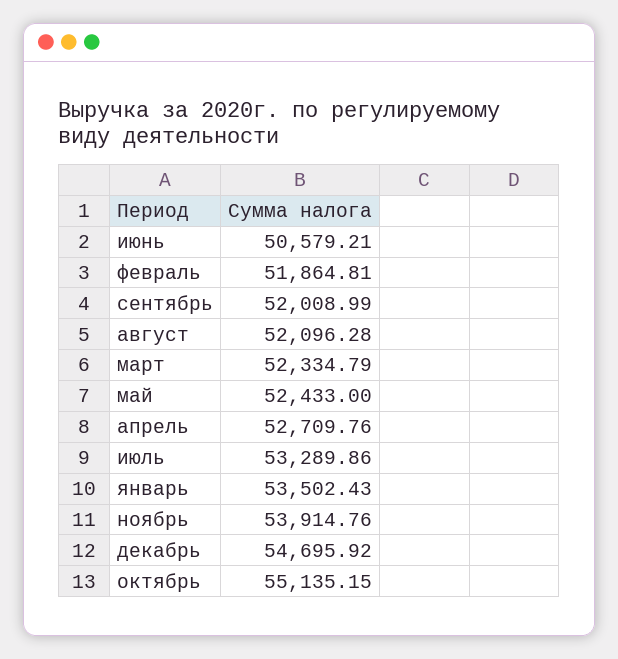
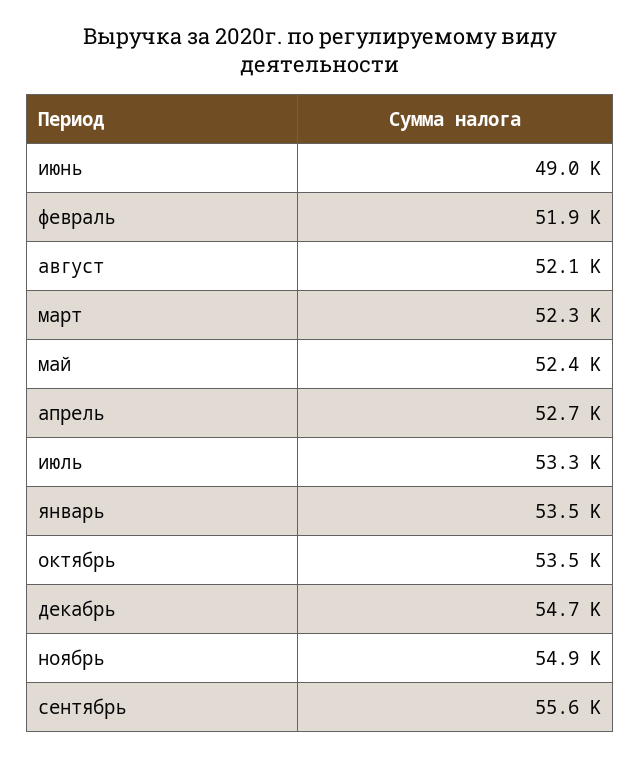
июнь: 50579.21 -> 49000
сентябрь: 52008.99 -> 55600
ноябрь: 53914.76 -> 54900
октябрь: 55135.15 -> 53500

